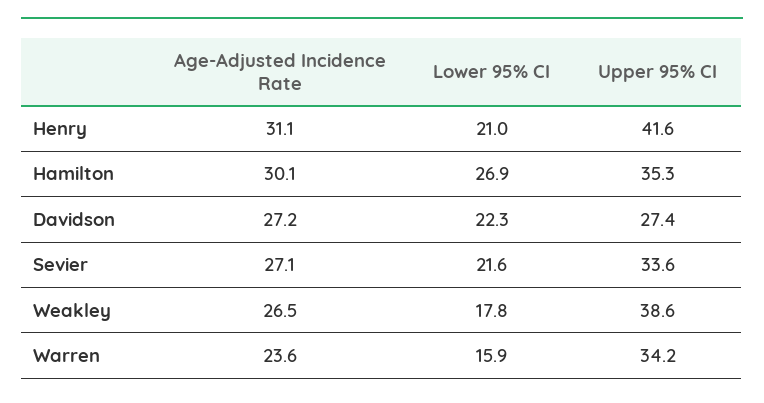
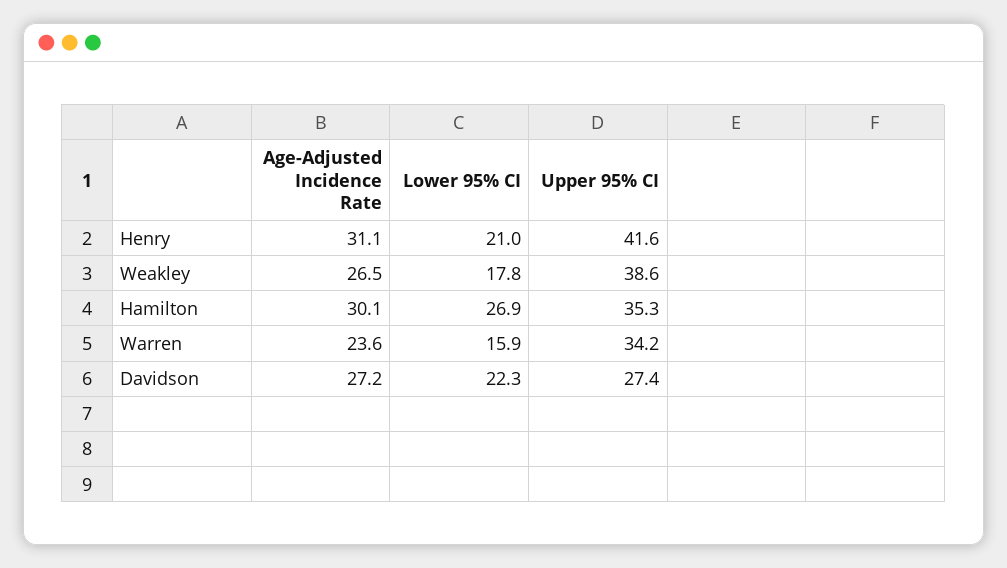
Age-Adjusted Incidence Rate, Sevier: 27.1 -> none
Lower 95% CI, Sevier: 21.6 -> none
Upper 95% CI, Sevier: 33.6 -> none

